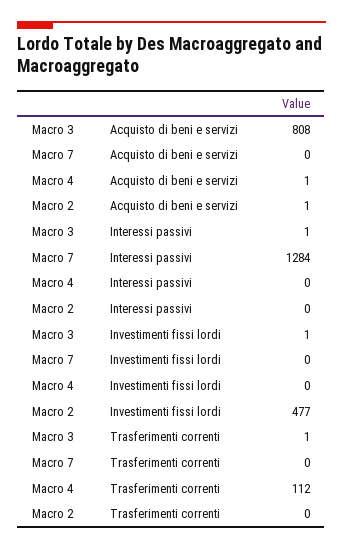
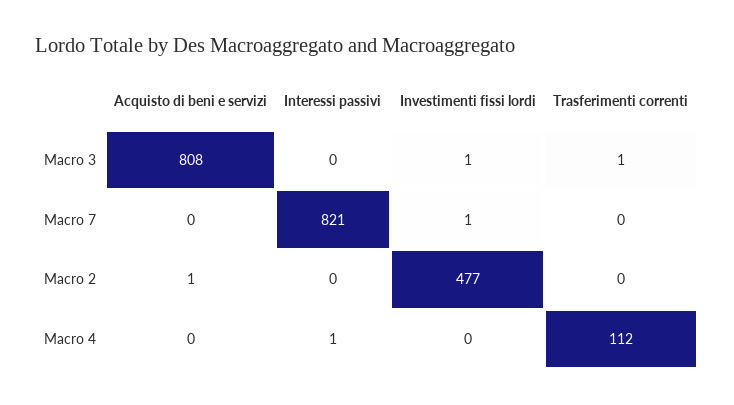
Macro 4, Acquisto di beni e servizi: 1 -> 0
Macro 3, Interessi passivi: 1 -> 0
Macro 7, Interessi passivi: 1284 -> 821
Macro 4, Interessi passivi: 0 -> 1
Macro 7, Investimenti fissi lordi: 0 -> 1

